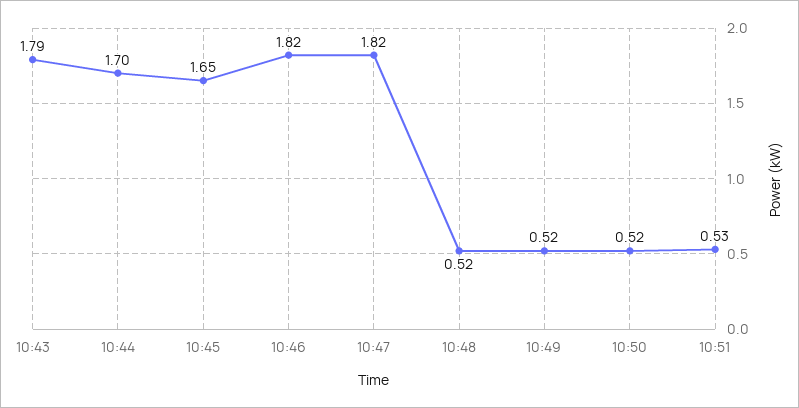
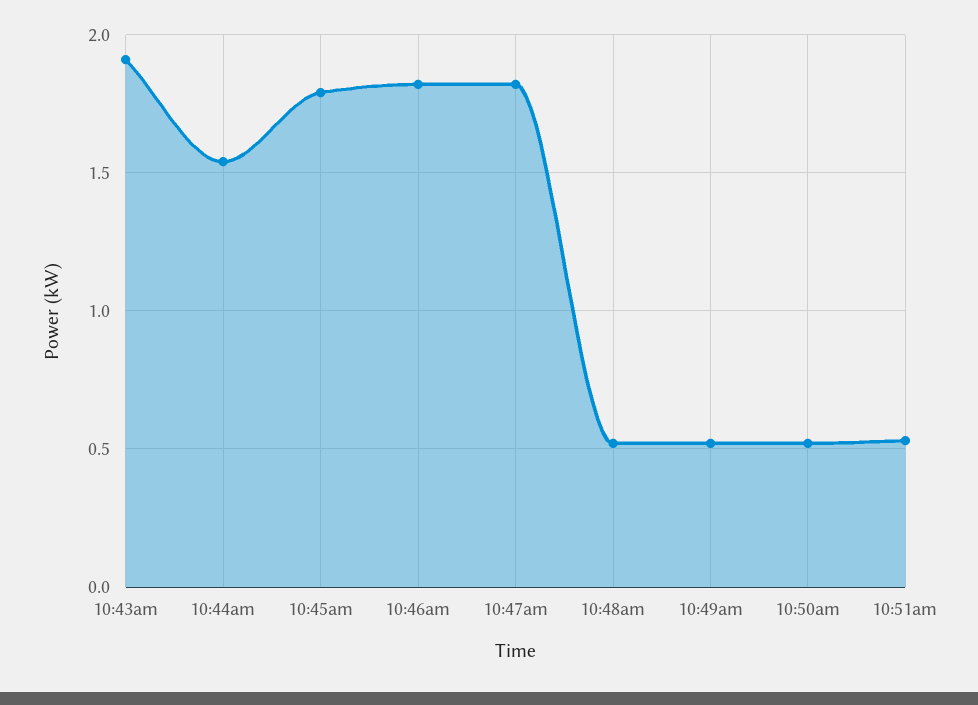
10:43: 1.79 -> 1.9
10:44: 1.7 -> 1.55
10:45: 1.65 -> 1.8

